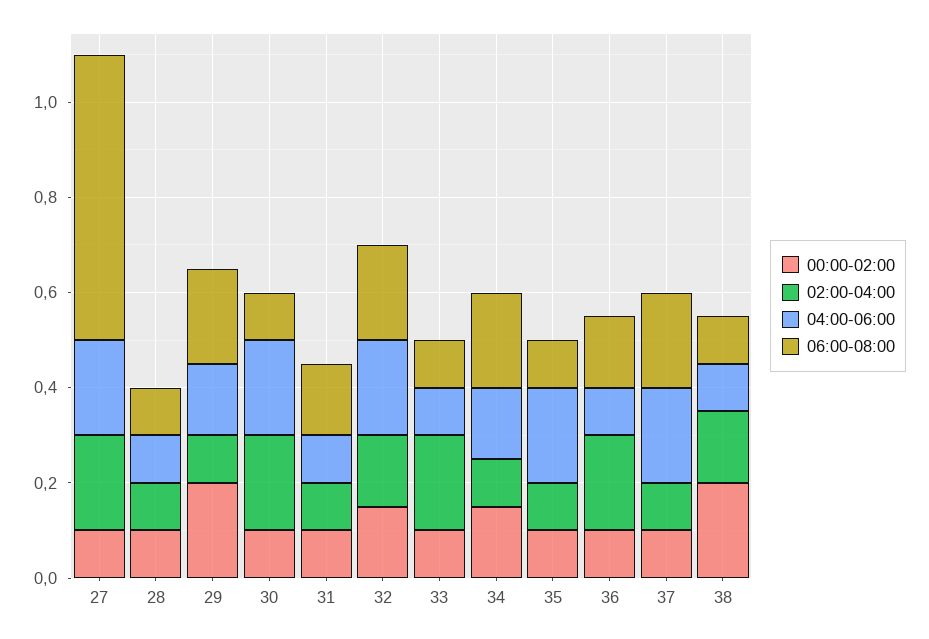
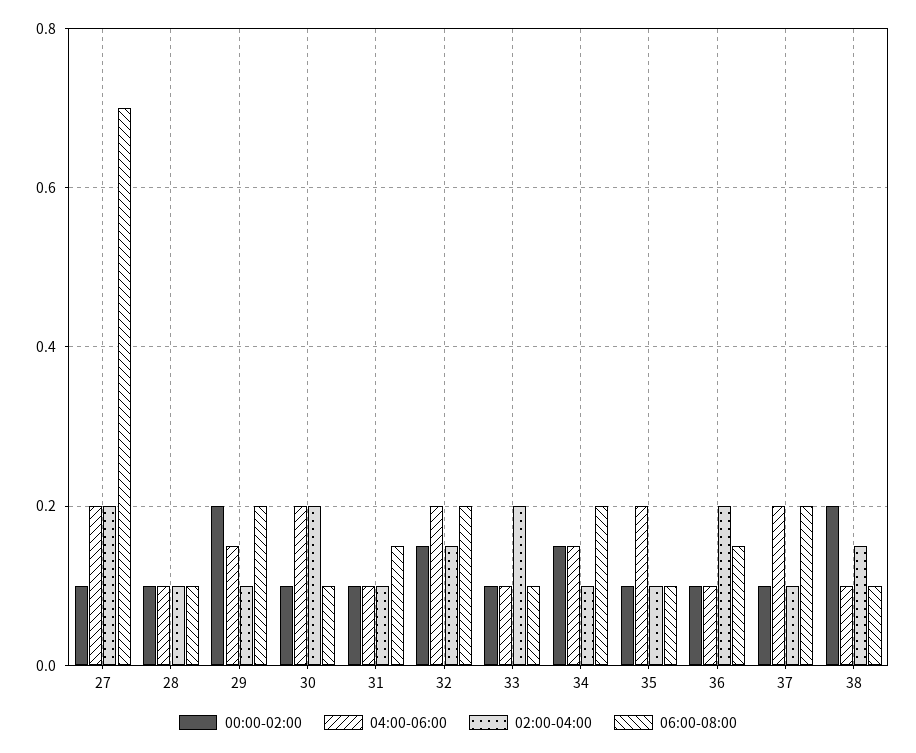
06:00-08:00, 27: 0.6 -> 0.7

